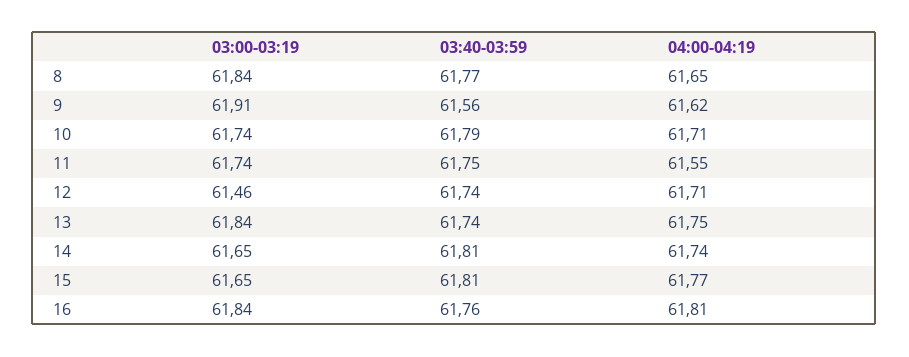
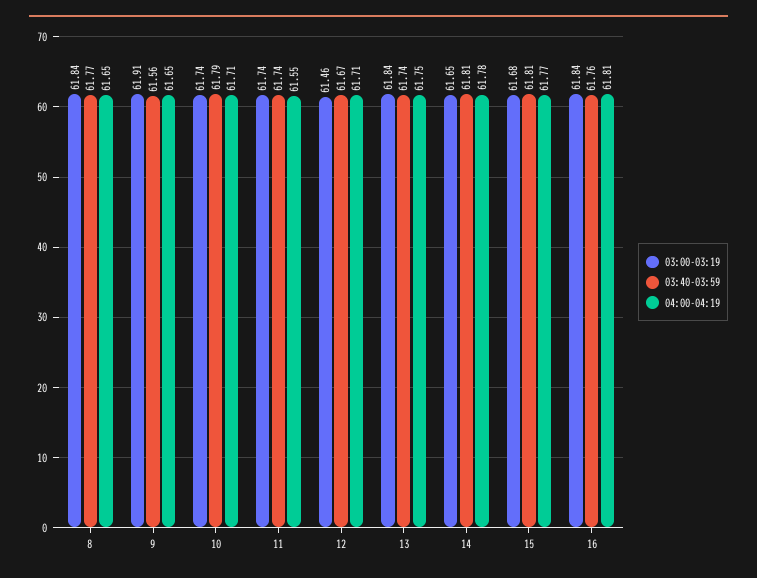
04:00-04:19, 9: 61.62 -> 61.65
03:40-03:59, 11: 61.75 -> 61.74
03:40-03:59, 12: 61.74 -> 61.67
04:00-04:19, 14: 61.74 -> 61.78
03:00-03:19, 15: 61.65 -> 61.68

